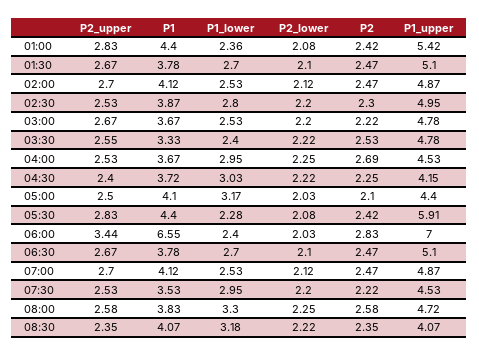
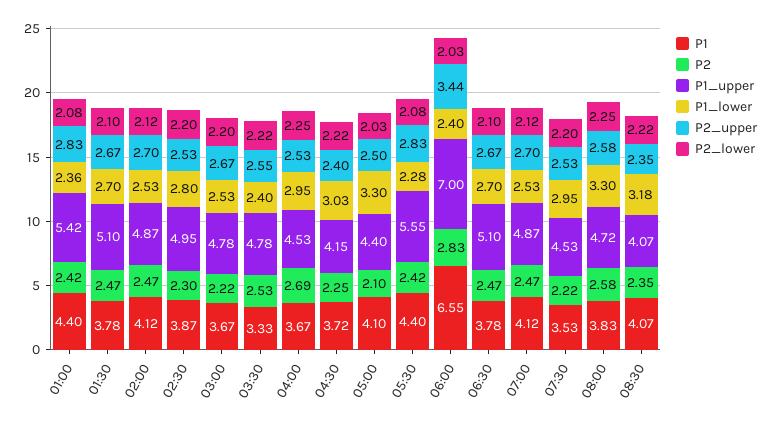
P1_lower, 05:00: 3.17 -> 3.3
P1_upper, 05:30: 5.91 -> 5.55

